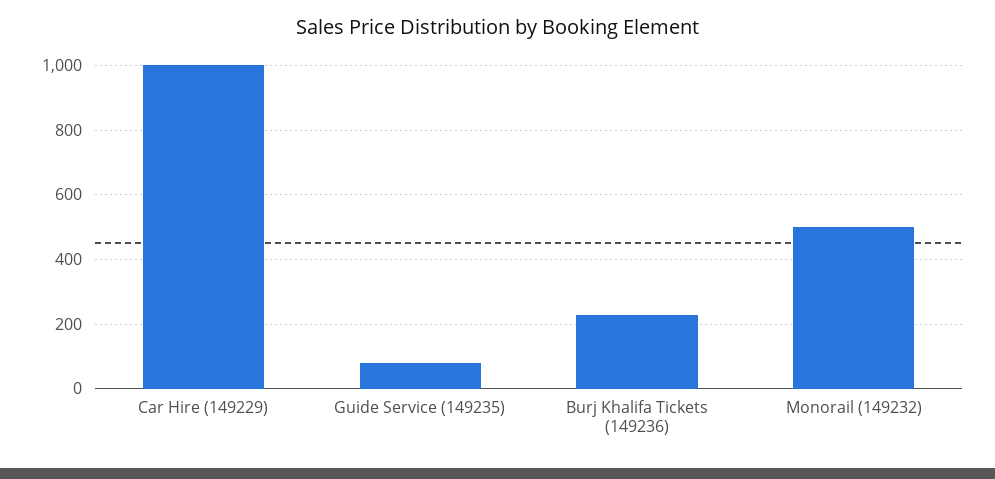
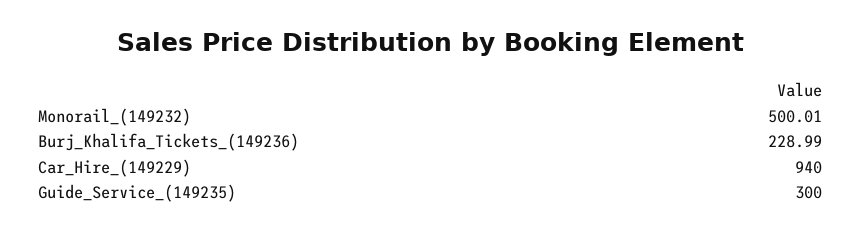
Car Hire (149229): 1000 -> 940
Guide Service (149235): 80 -> 300

